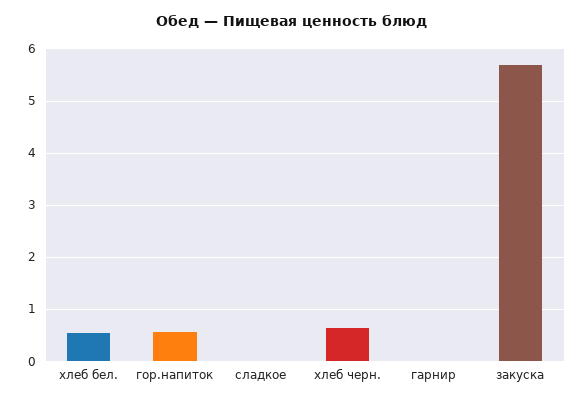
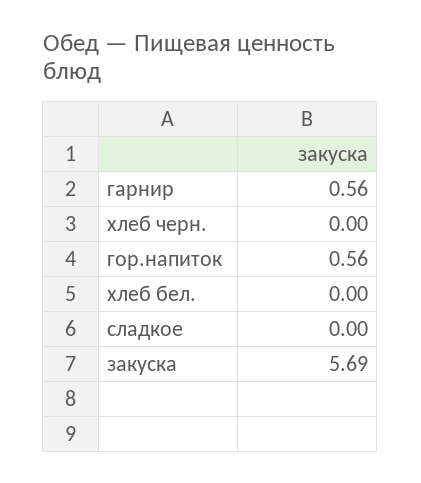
хлеб бел.: 0.6 -> 0
хлеб черн.: 0.6 -> 0
гарнир: 0 -> 0.56

